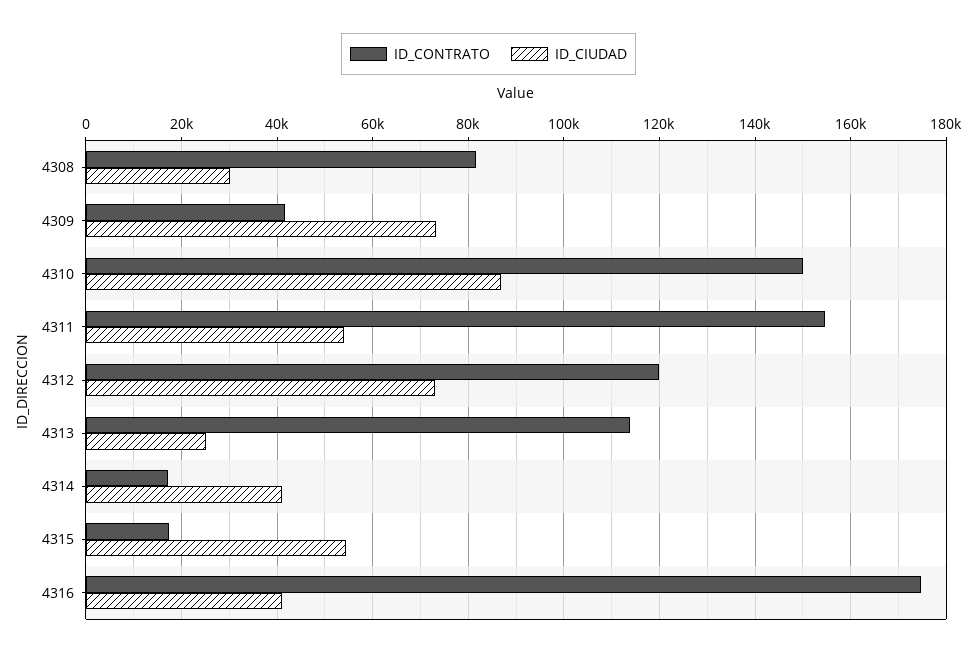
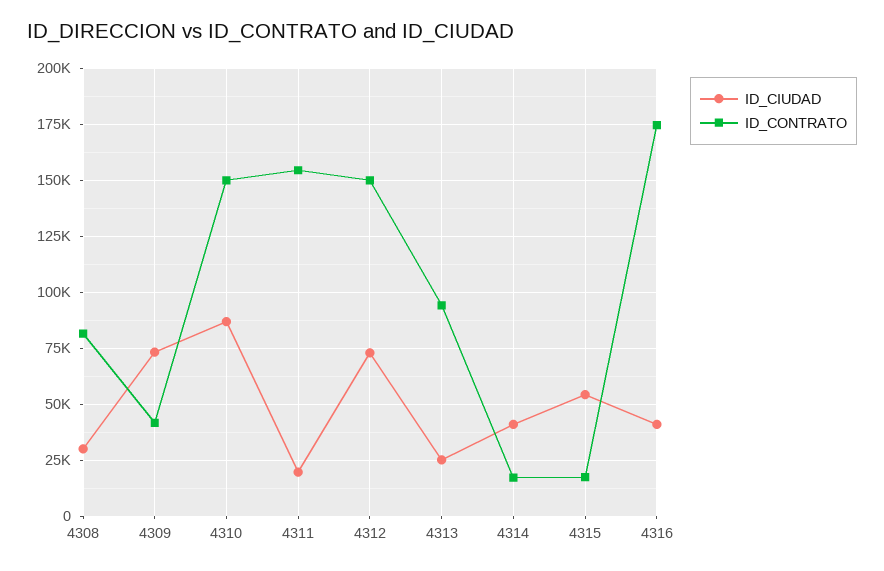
ID_CIUDAD, 4311: 54000 -> 20000
ID_CONTRATO, 4312: 120000 -> 150000
ID_CONTRATO, 4313: 114000 -> 95000

